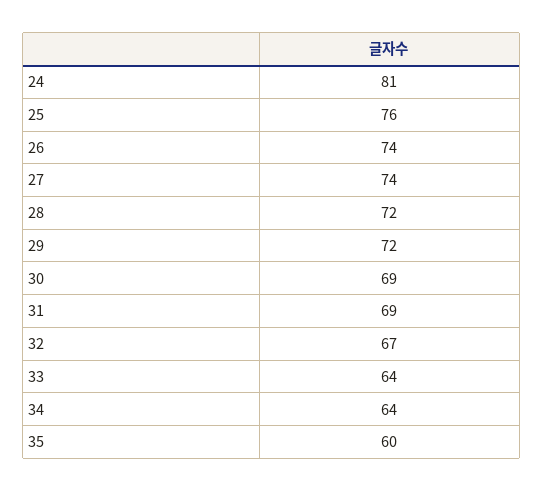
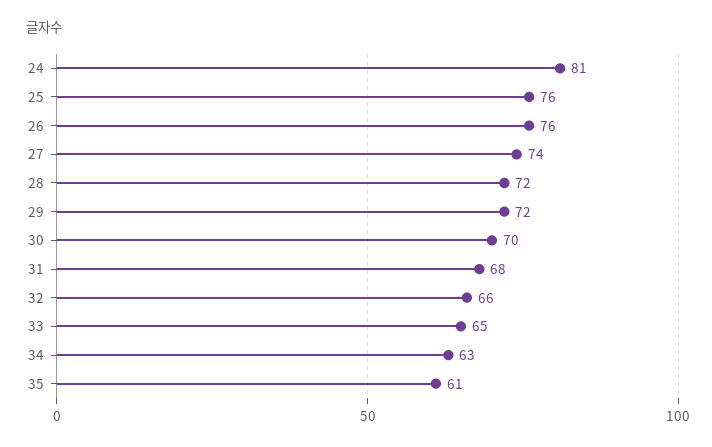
26: 74 -> 76
30: 69 -> 70
31: 69 -> 68
32: 67 -> 66
33: 64 -> 65
34: 64 -> 63
35: 60 -> 61

